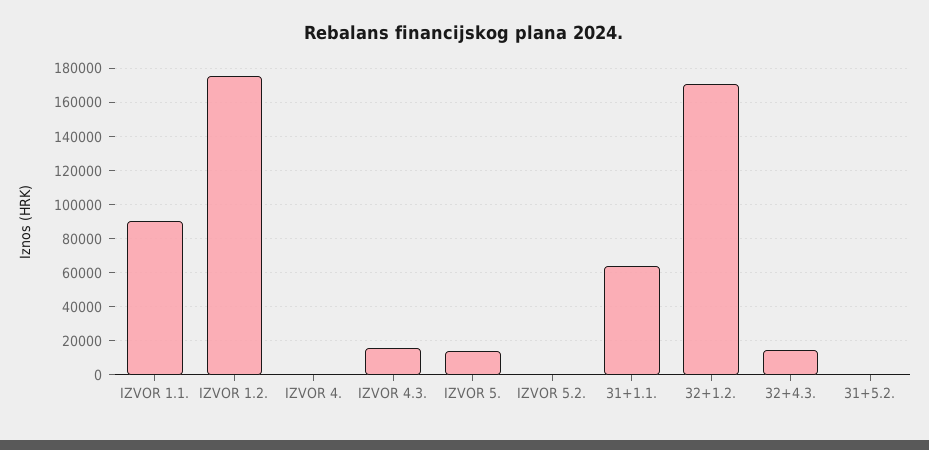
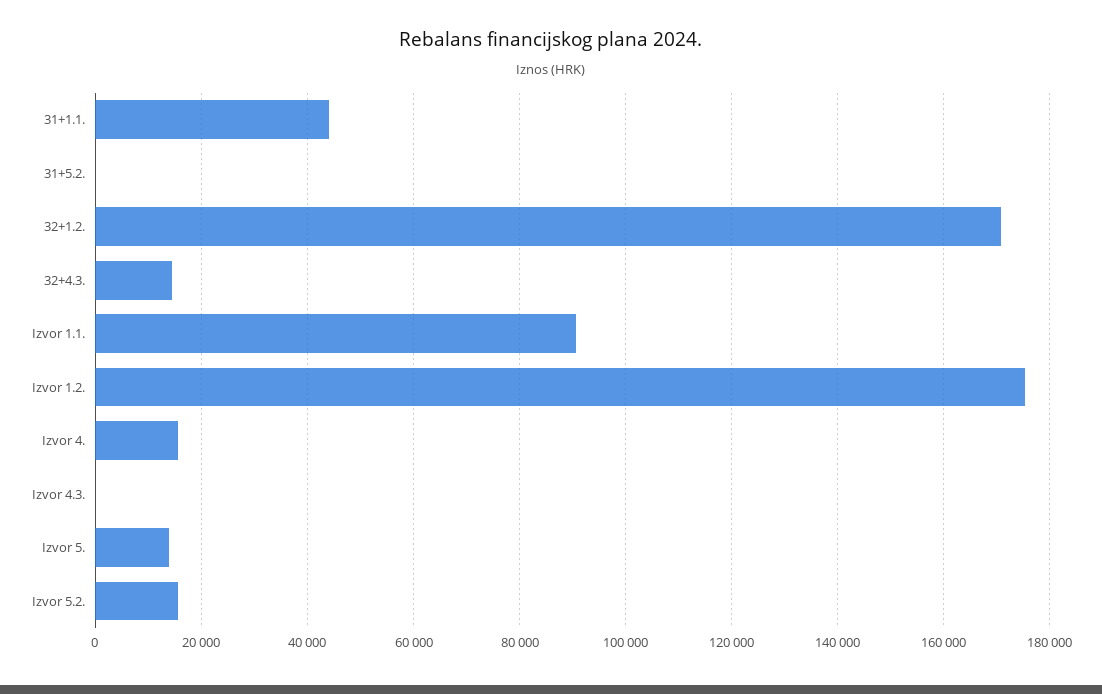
IZVOR 4.: 0 -> 16000
IZVOR 4.3.: 15000 -> 0
IZVOR 5.2.: 0 -> 16000
31+1.1.: 65000 -> 44000

